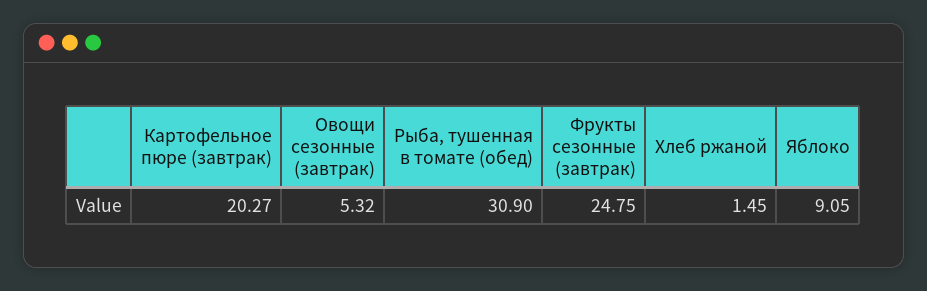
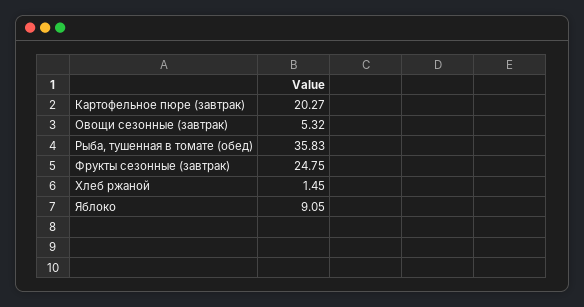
Рыба, тушенная в томате (обед): 30.9 -> 35.83

